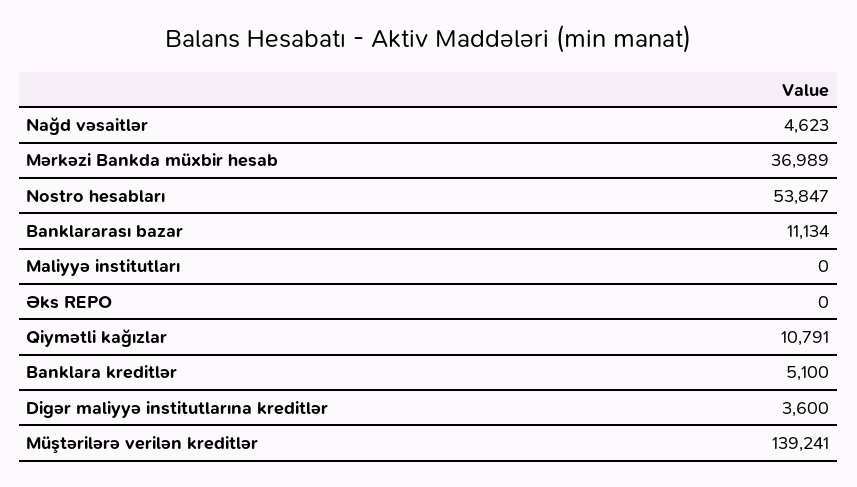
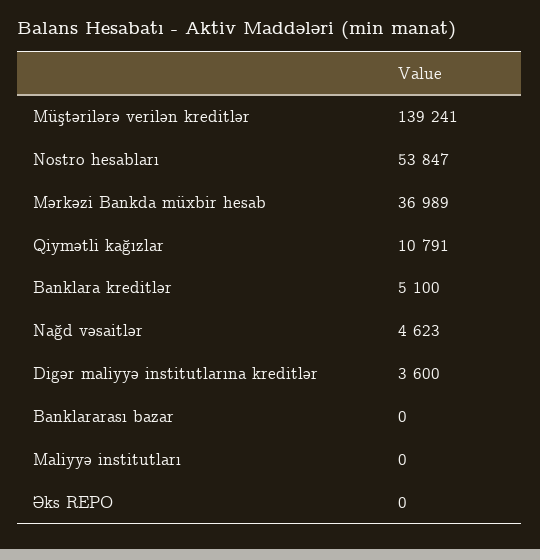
Banklararası bazar: 11134 -> 0

